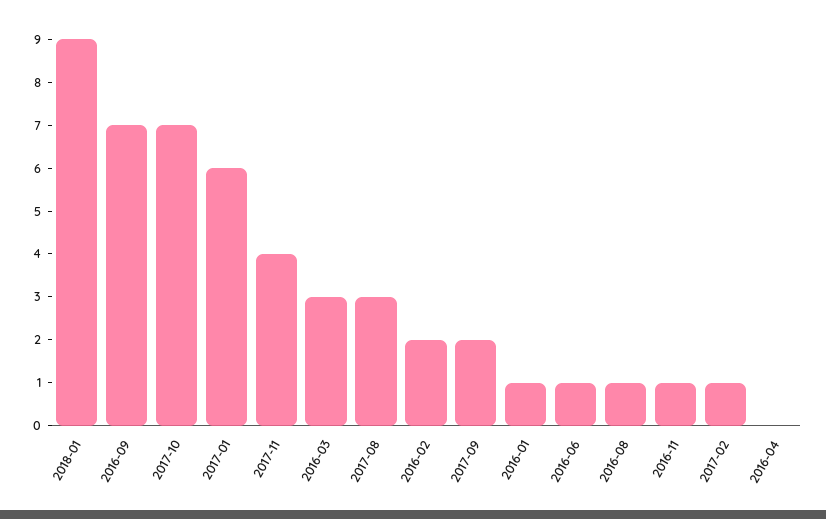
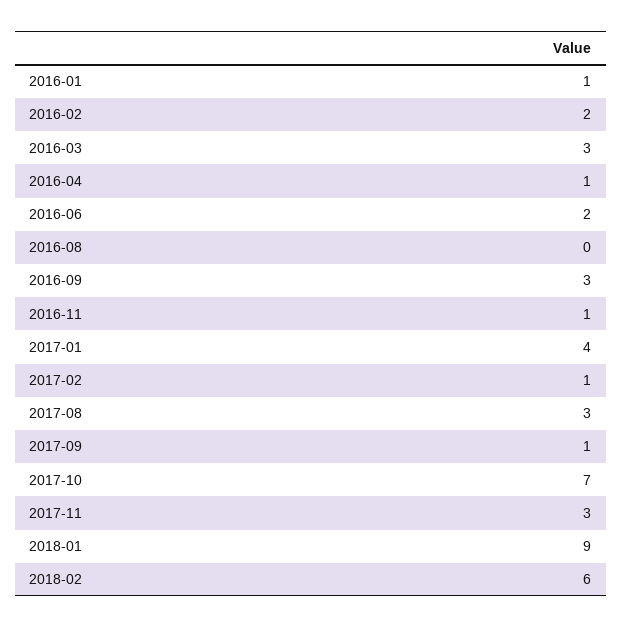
2016-09: 7 -> 3
2017-01: 6 -> 4
2017-11: 4 -> 3
2017-09: 2 -> 1
2016-06: 1 -> 2
2016-08: 1 -> 0
2016-04: 0 -> 1
2018-02: none -> 6

